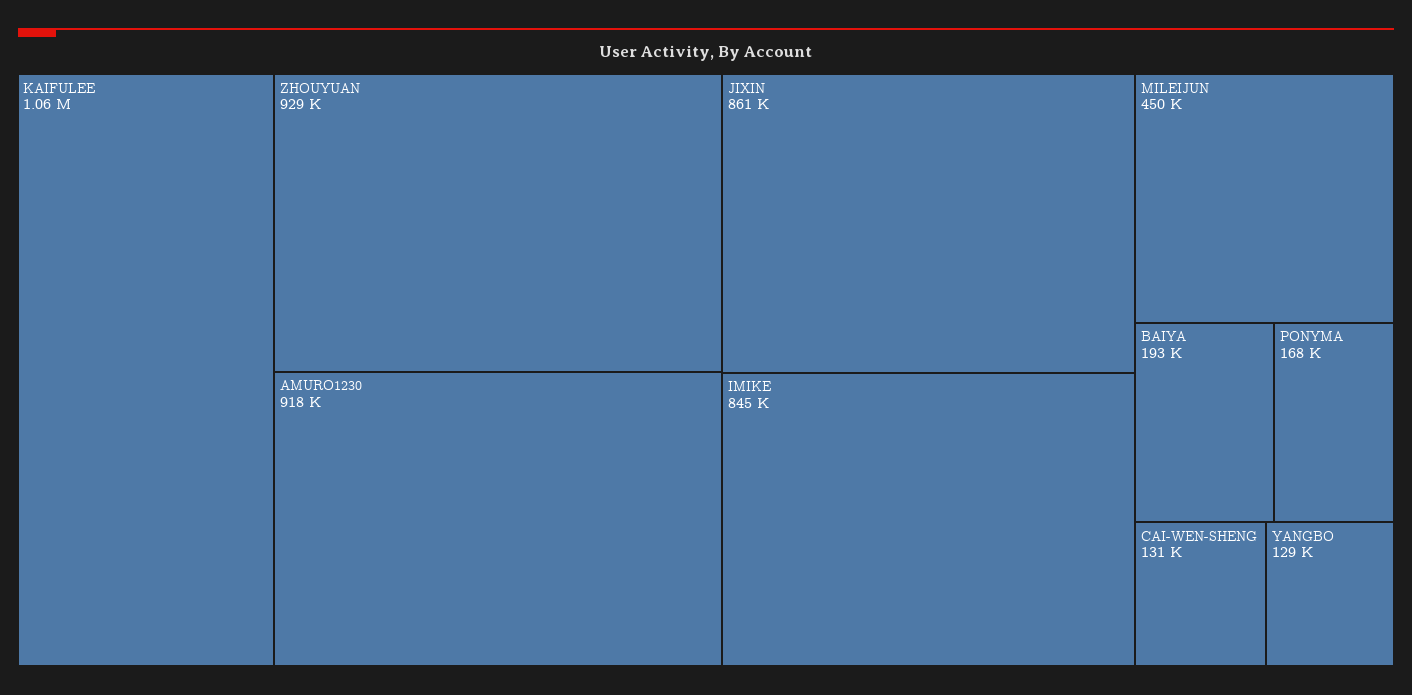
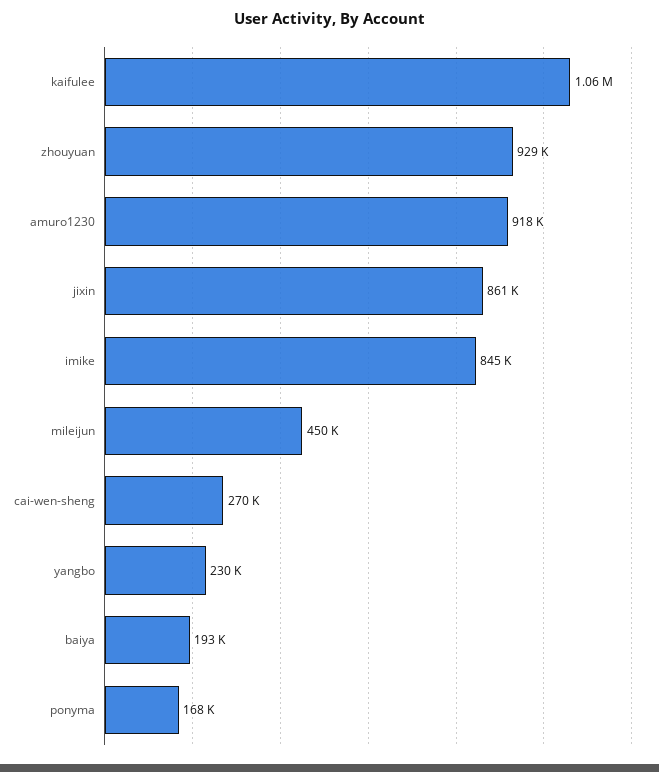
CAI-WEN-SHENG: 131000 -> 270000
YANGBO: 129000 -> 230000

